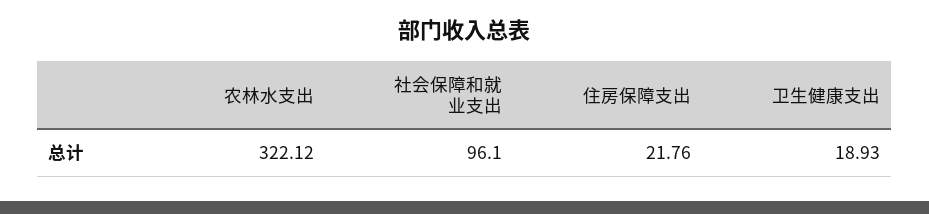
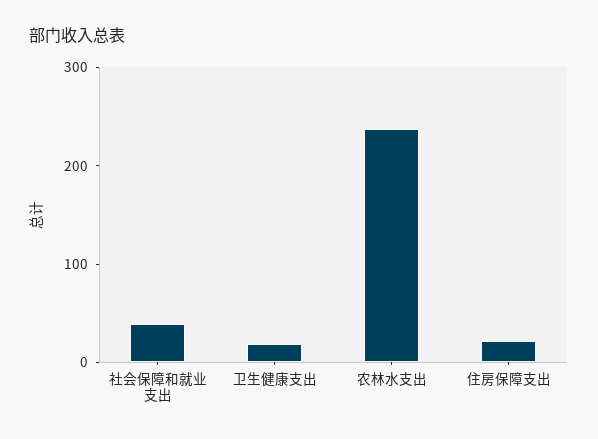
农林水支出: 322.12 -> 240
社会保障和就业支出: 96.1 -> 40

